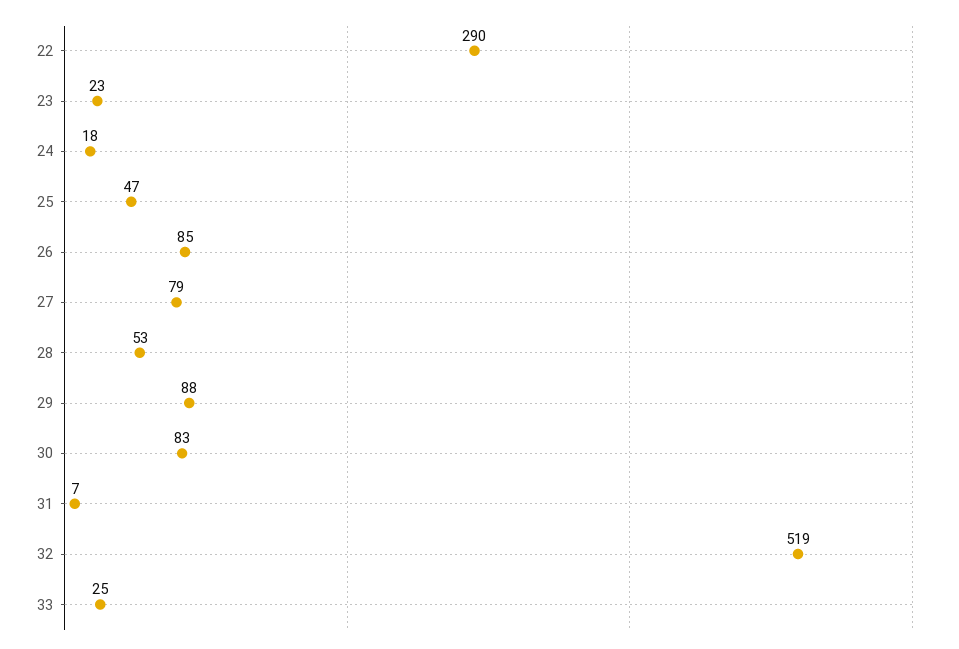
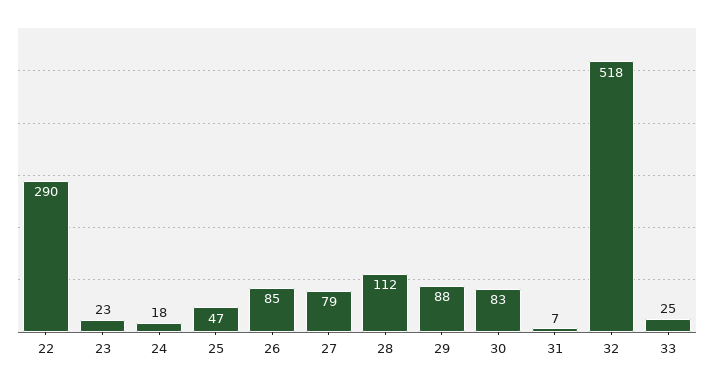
28: 53 -> 112
32: 519 -> 518

